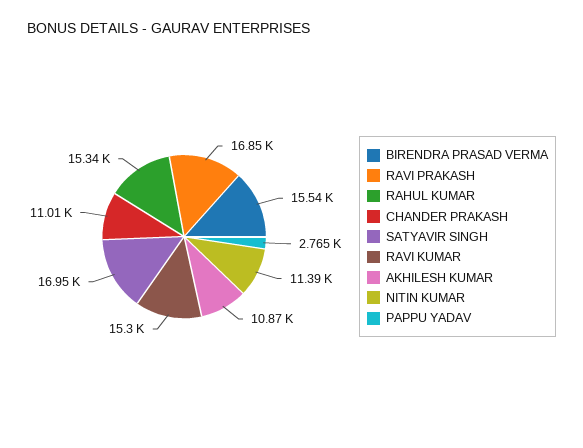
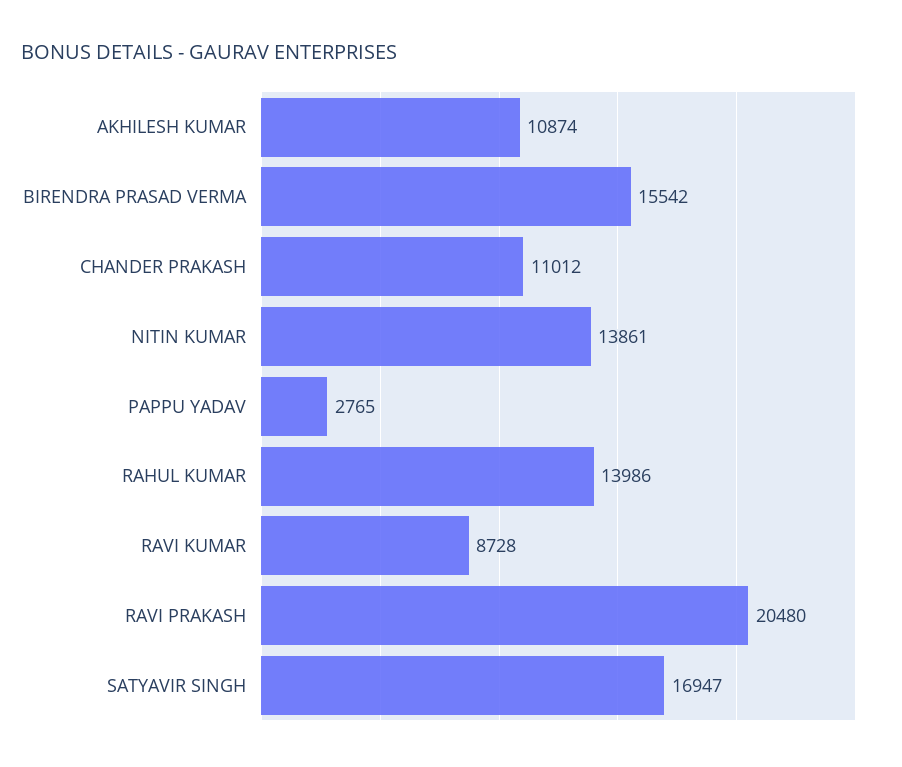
RAVI PRAKASH: 16850 -> 20480
RAHUL KUMAR: 15340 -> 13986
RAVI KUMAR: 15300 -> 8728
NITIN KUMAR: 11390 -> 13861

